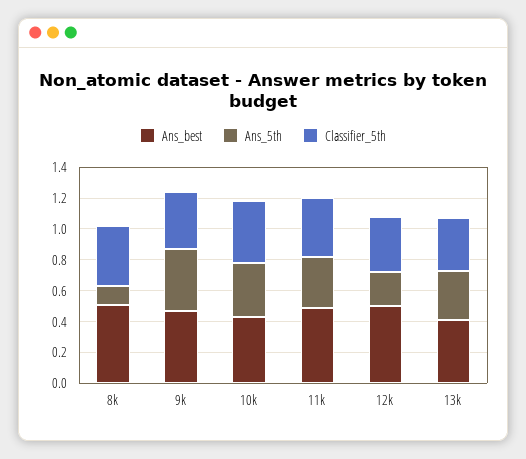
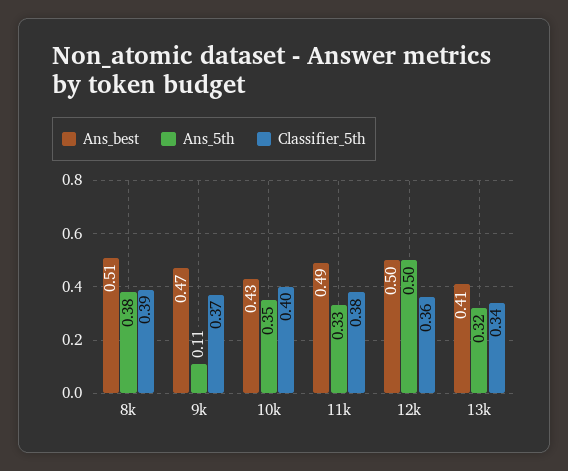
Ans_5th, 8k: 0.1 -> 0.38
Ans_5th, 9k: 0.4 -> 0.11
Ans_5th, 12k: 0.2 -> 0.5

